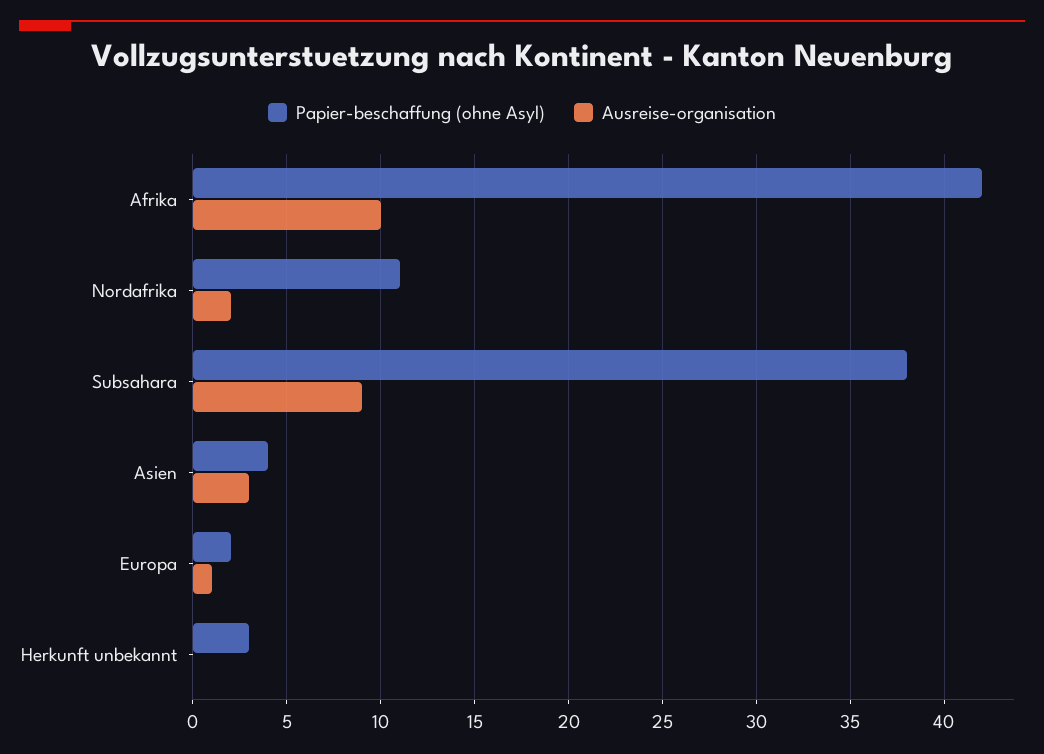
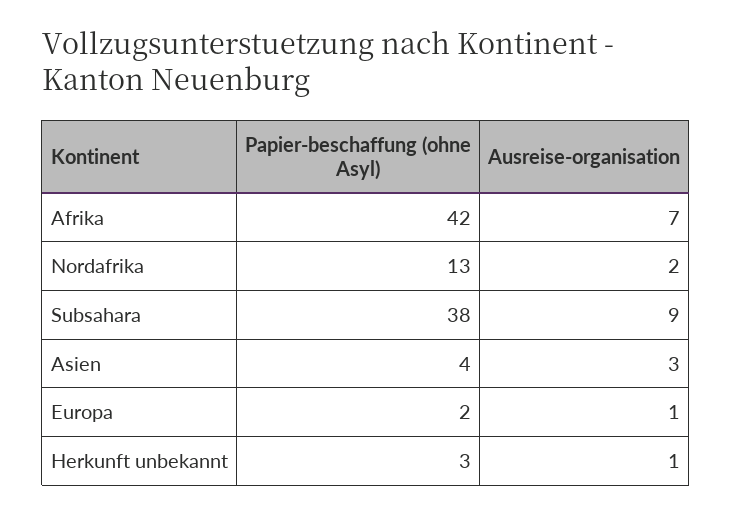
Ausreise-organisation, Afrika: 10 -> 7
Papier-beschaffung (ohne Asyl), Nordafrika: 11 -> 13
Ausreise-organisation, Herkunft unbekannt: 0 -> 1

